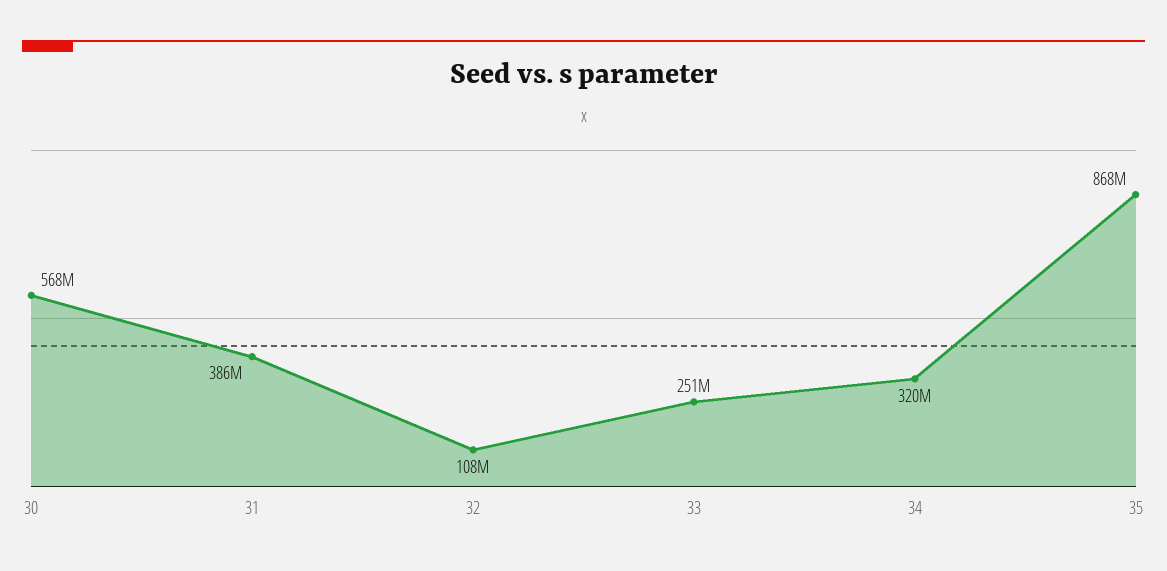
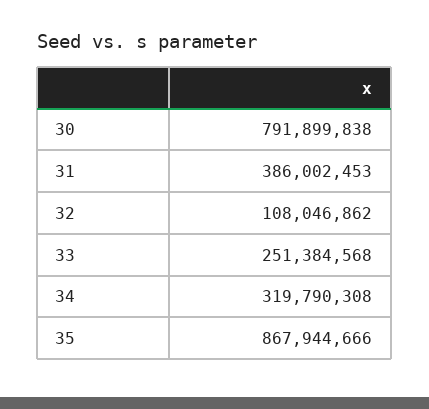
30: 568000000 -> 791899838

